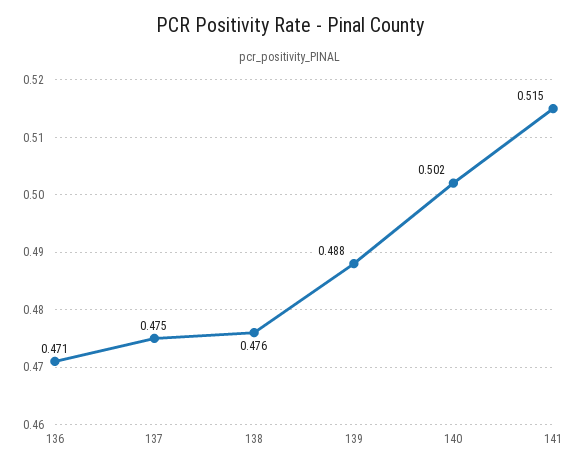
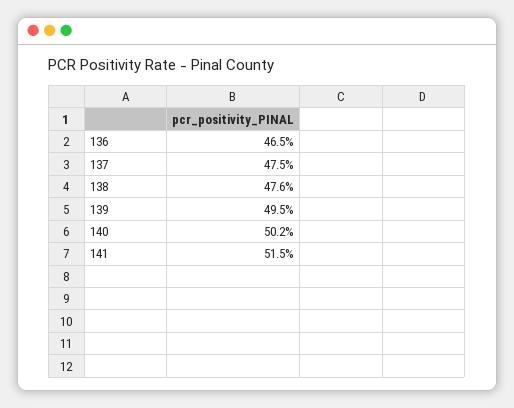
136: 0.471 -> 0.465
139: 0.488 -> 0.495

